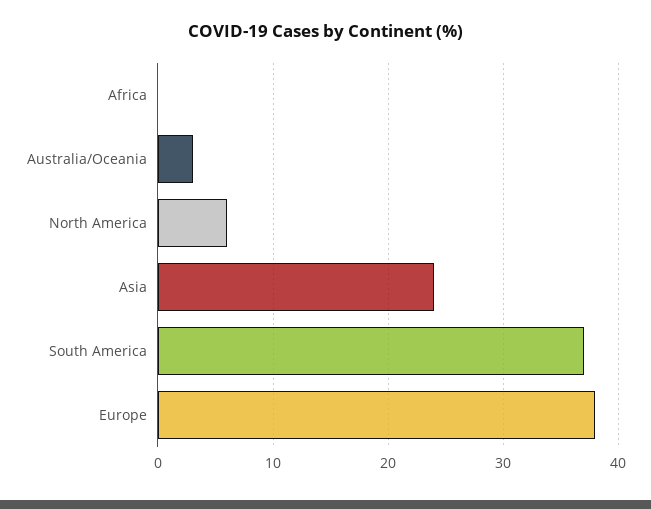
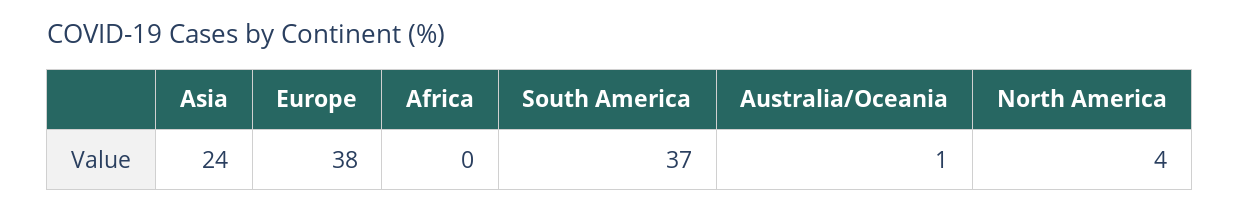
Australia/Oceania: 3 -> 1
North America: 6 -> 4

